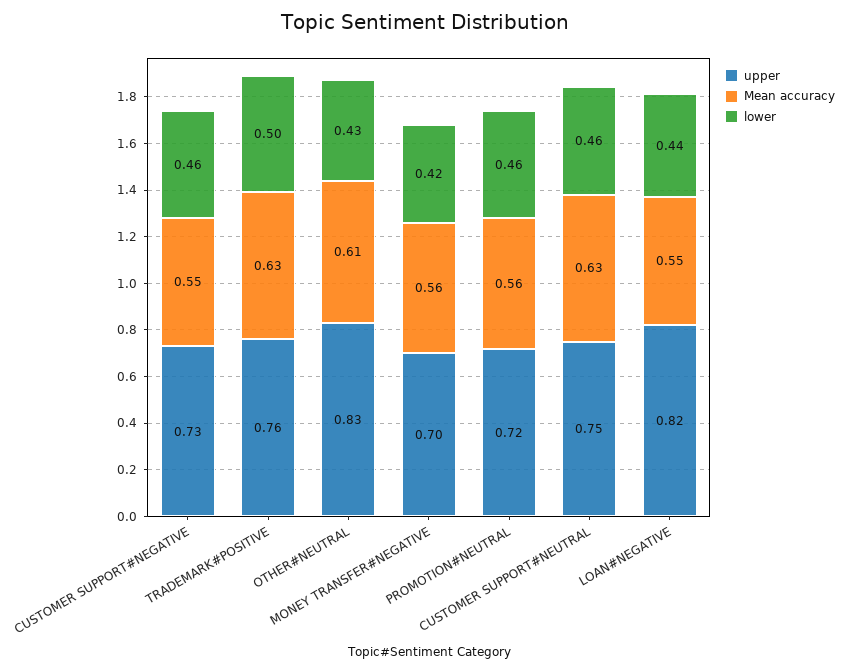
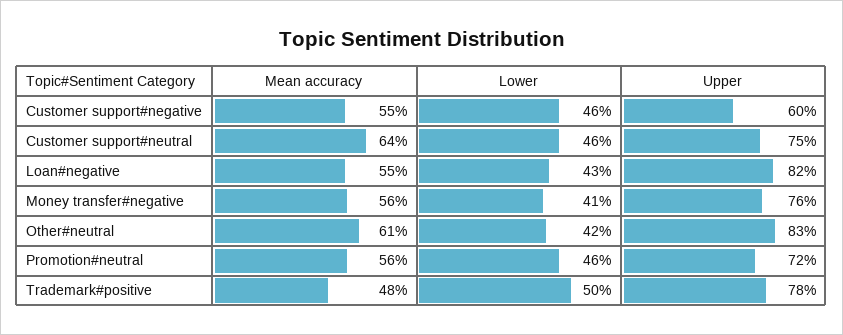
upper, CUSTOMER SUPPORT#NEGATIVE: 0.73 -> 0.6
upper, TRADEMARK#POSITIVE: 0.76 -> 0.78
Mean accuracy, TRADEMARK#POSITIVE: 0.63 -> 0.48
lower, OTHER#NEUTRAL: 0.43 -> 0.42
upper, MONEY TRANSFER#NEGATIVE: 0.7 -> 0.76
lower, MONEY TRANSFER#NEGATIVE: 0.42 -> 0.41
Mean accuracy, CUSTOMER SUPPORT#NEUTRAL: 0.63 -> 0.64
lower, LOAN#NEGATIVE: 0.44 -> 0.43

